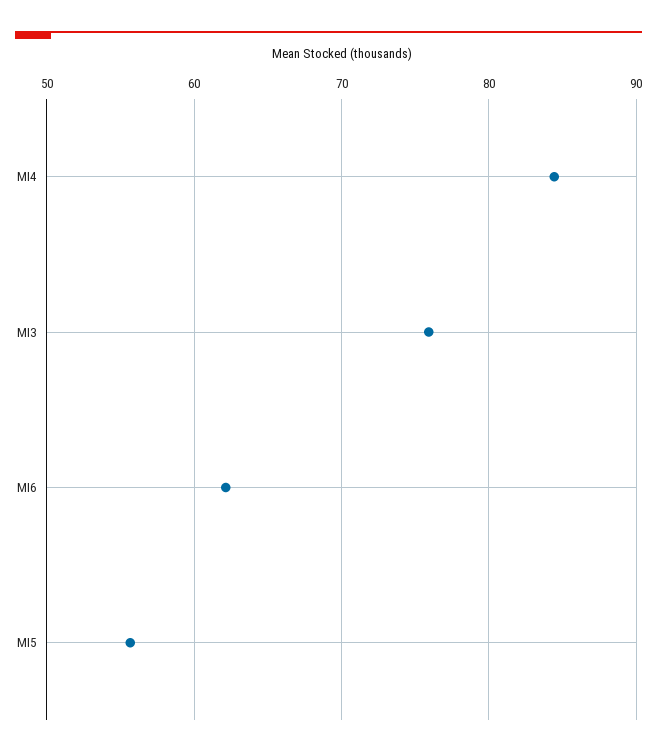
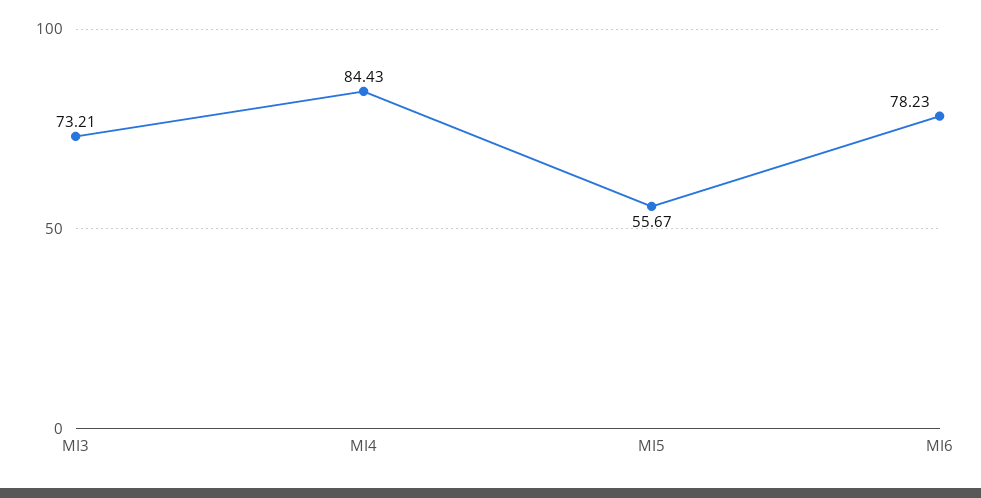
MI3: 76 -> 73.21
MI6: 62 -> 78.23

